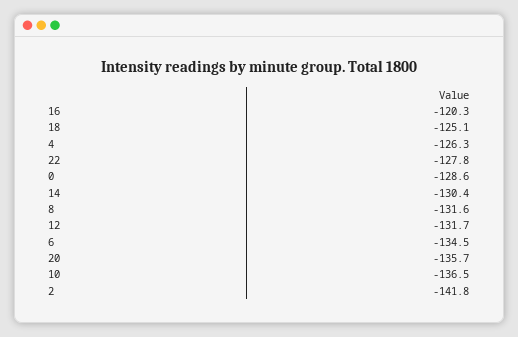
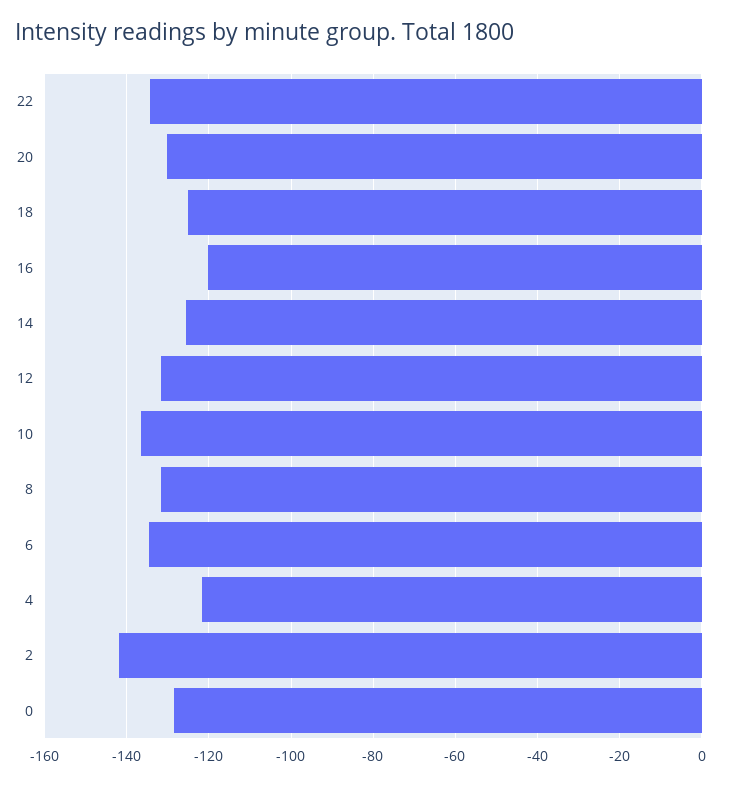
4: -126.3 -> -122
22: -127.8 -> -134
14: -130.4 -> -126
20: -135.7 -> -130

